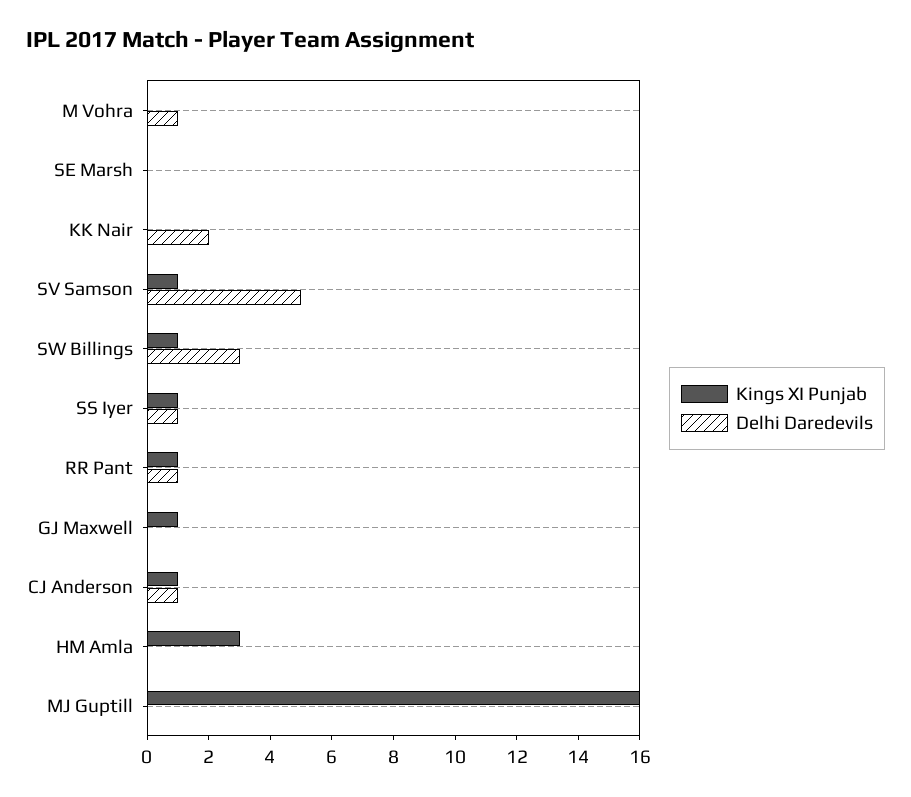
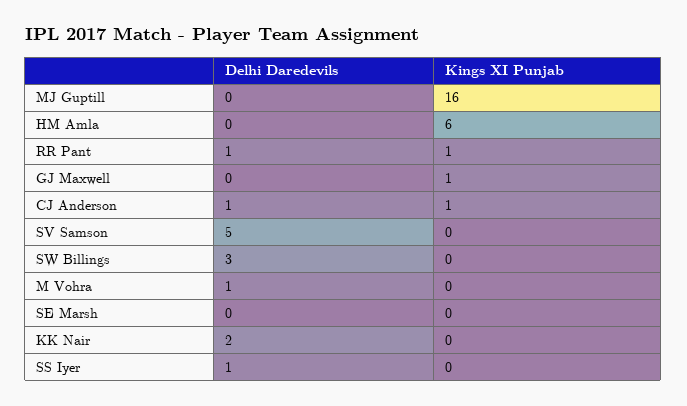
Kings XI Punjab, SV Samson: 1 -> 0
Kings XI Punjab, SW Billings: 1 -> 0
Kings XI Punjab, SS Iyer: 1 -> 0
Kings XI Punjab, HM Amla: 3 -> 6

